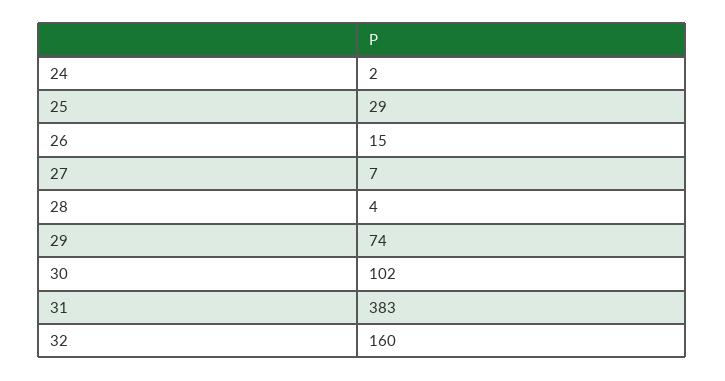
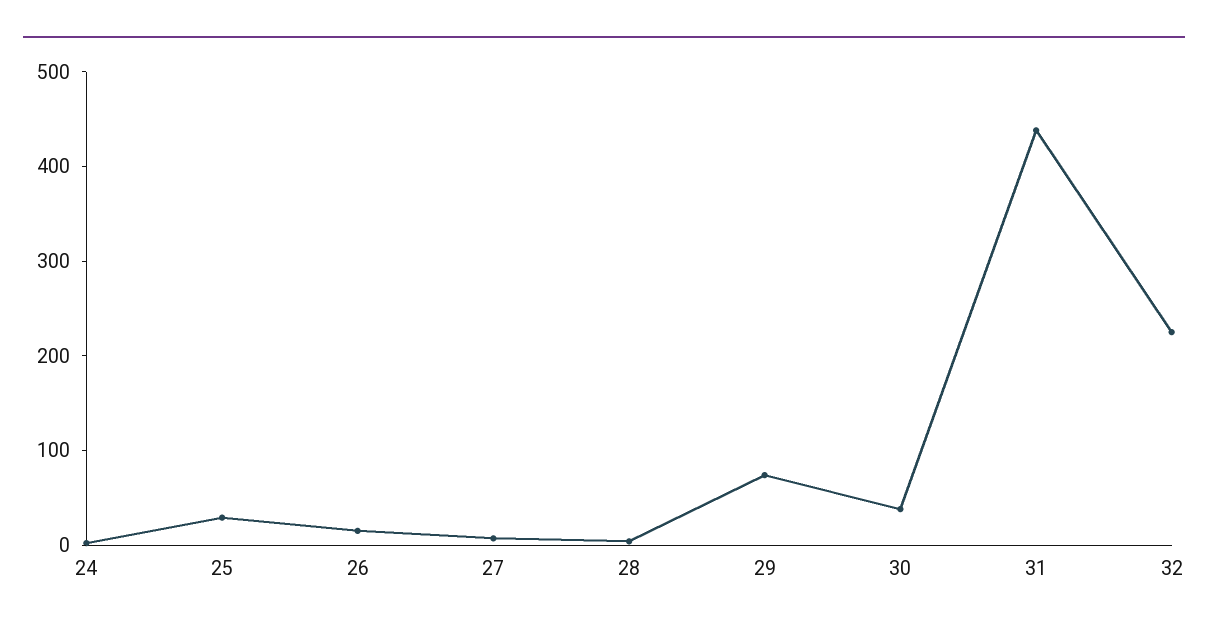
30: 102 -> 40
31: 383 -> 440
32: 160 -> 220

